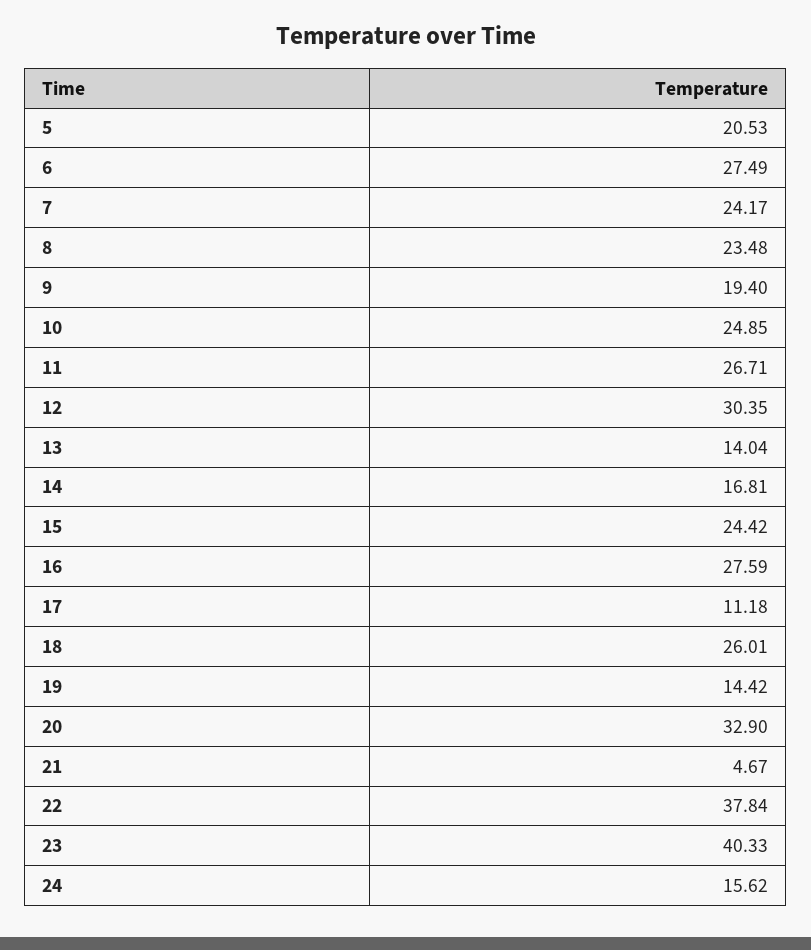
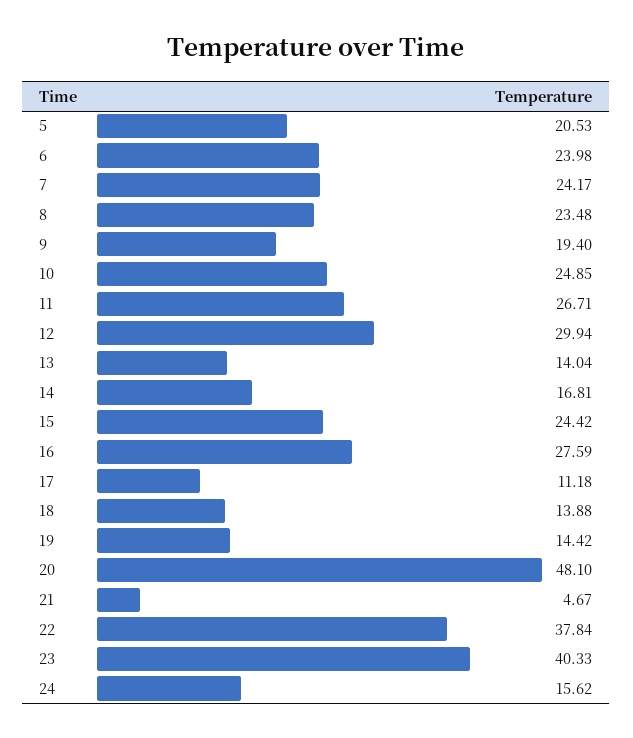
6: 27.49 -> 23.98
12: 30.35 -> 29.94
18: 26.01 -> 13.88
20: 32.9 -> 48.1

